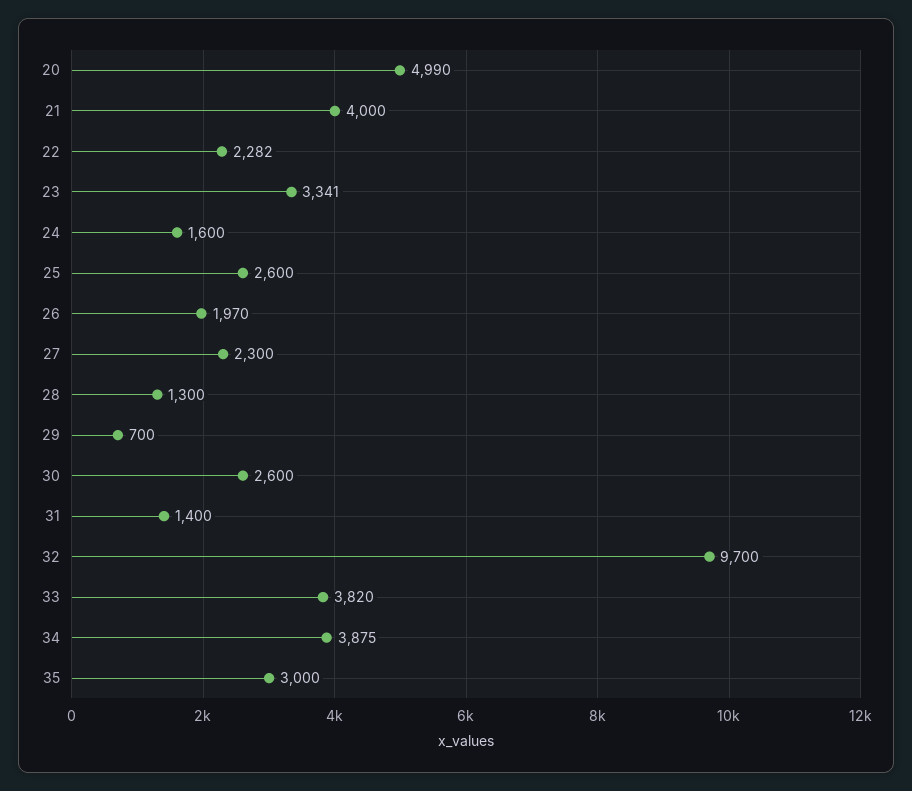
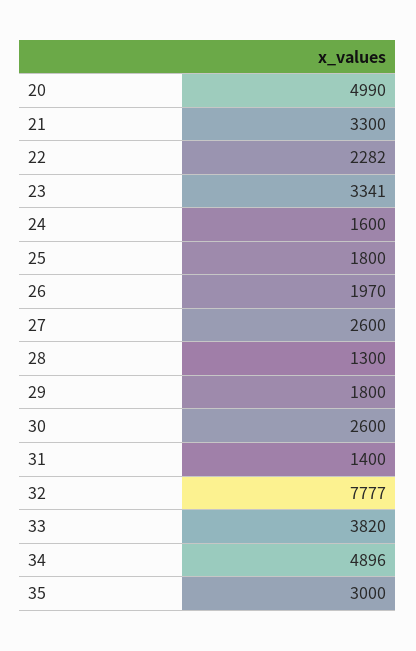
21: 4000 -> 3300
25: 2600 -> 1800
27: 2300 -> 2600
29: 700 -> 1800
32: 9700 -> 7777
34: 3875 -> 4896

